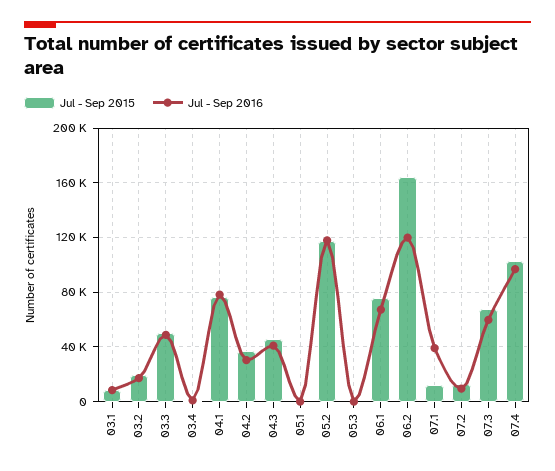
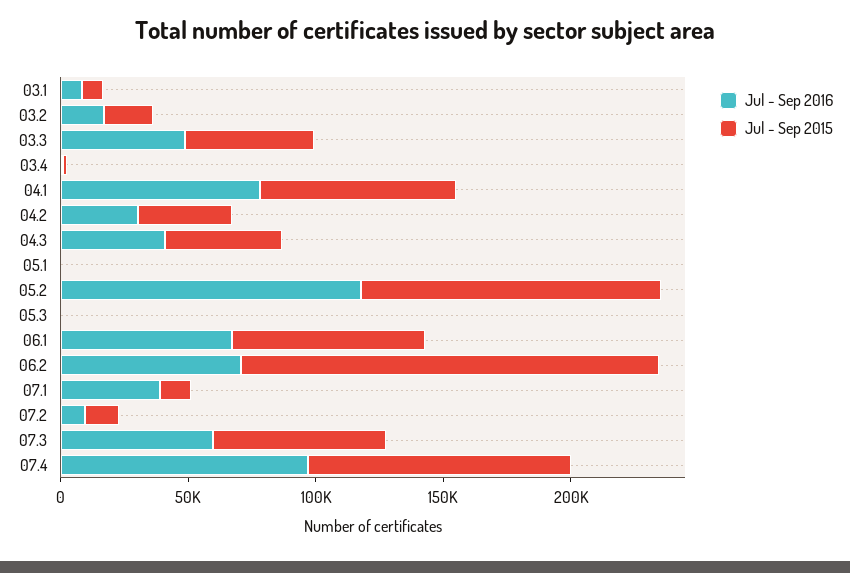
Jul - Sep 2016, 06.2: 120000 -> 70000

